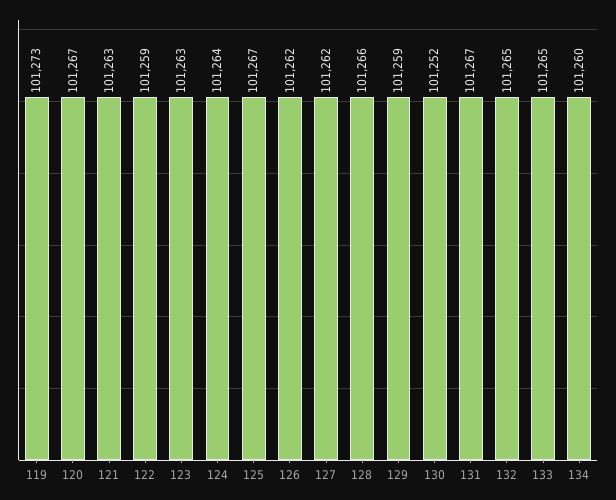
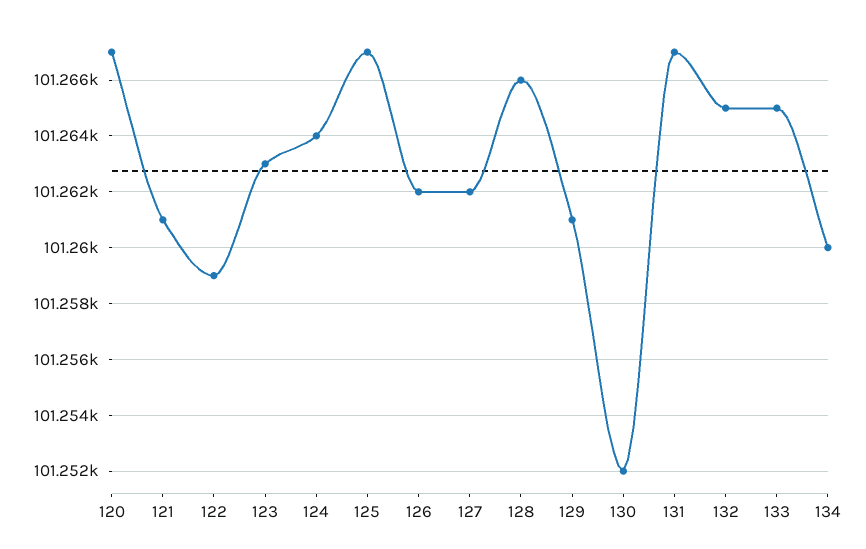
119: 101273 -> none
121: 101263 -> 101261
129: 101259 -> 101261

